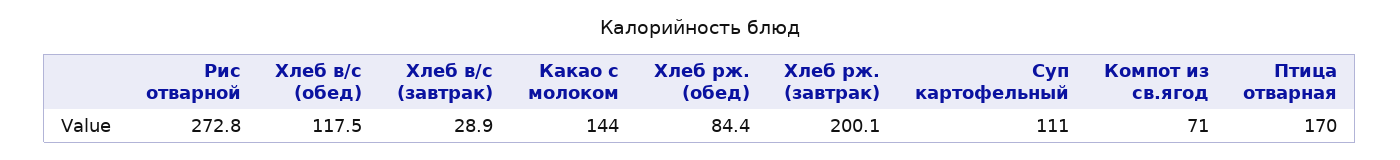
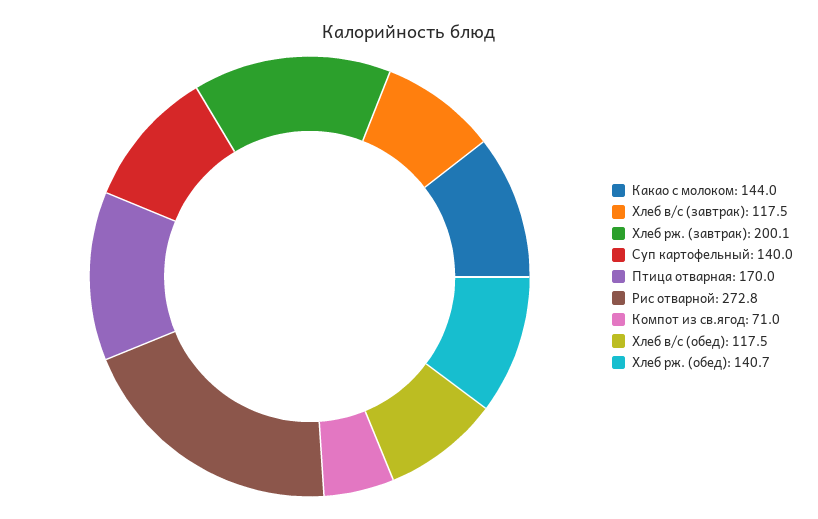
Хлеб в/с (завтрак): 28.9 -> 117.5
Хлеб рж. (обед): 84.4 -> 140.7
Суп картофельный: 111 -> 140

